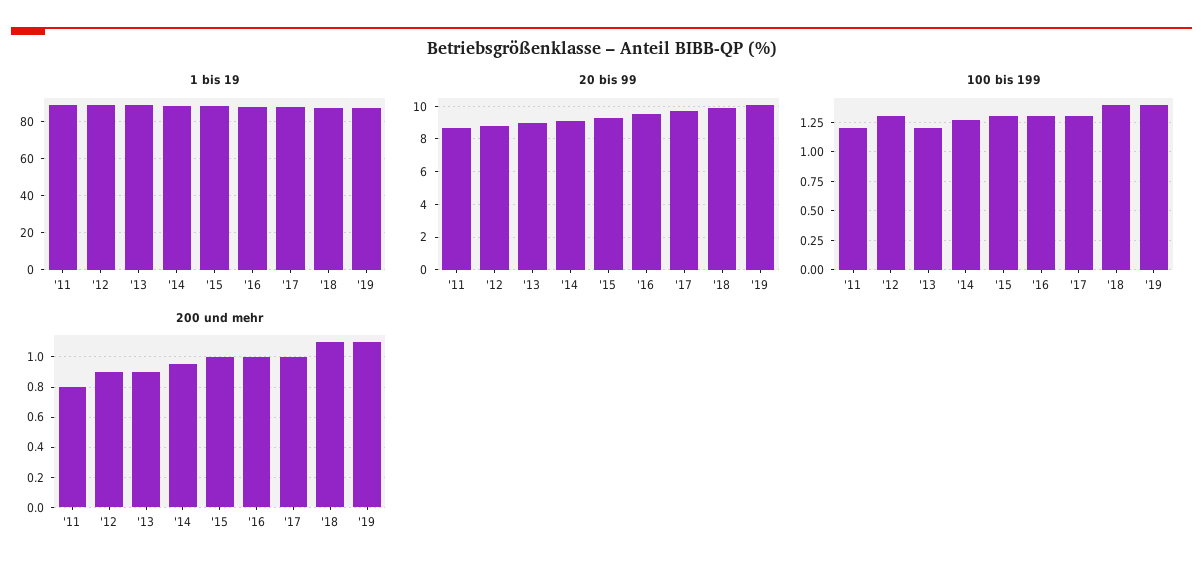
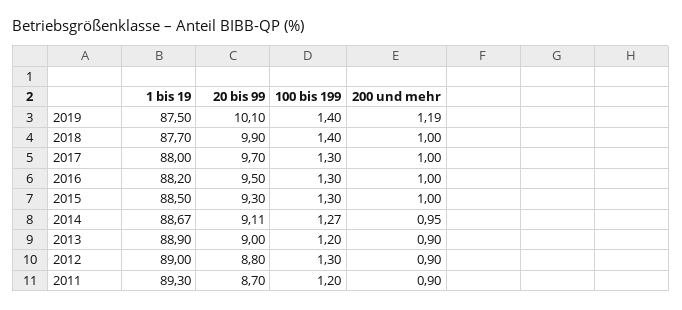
200 und mehr, '11: 0.8 -> 0.9
200 und mehr, '18: 1.1 -> 1
200 und mehr, '19: 1.1 -> 1.19

